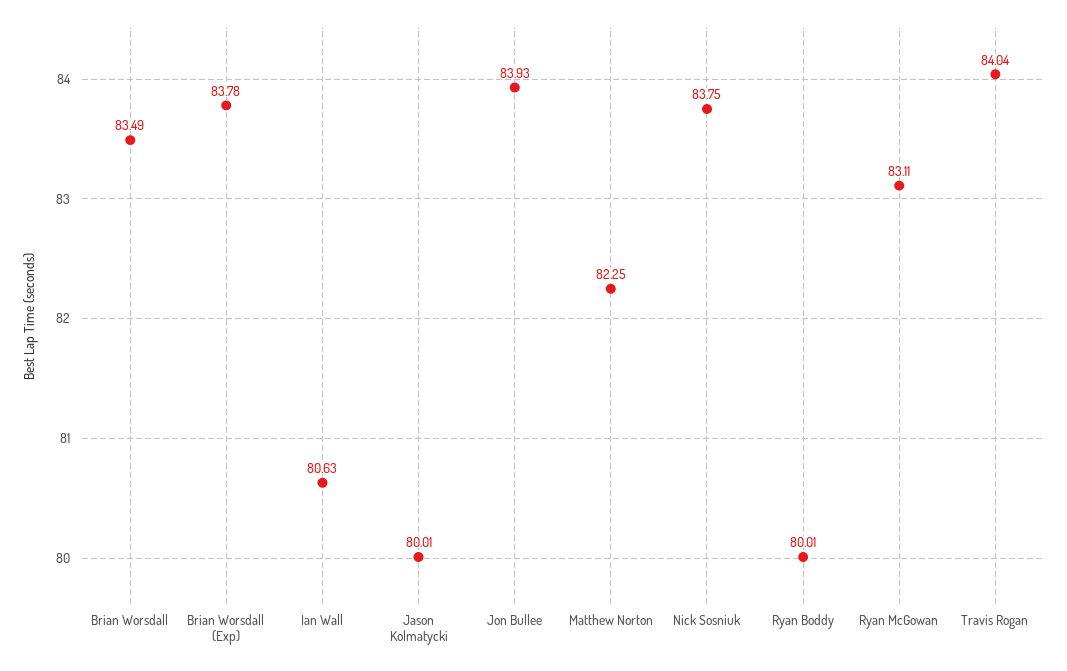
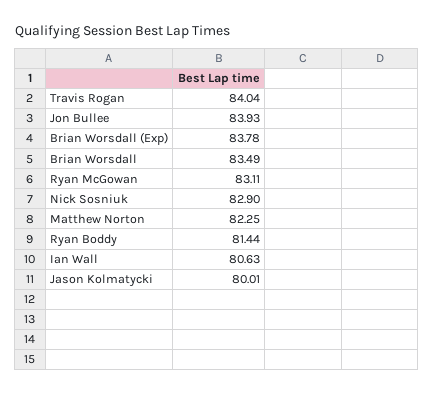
Nick Sosniuk: 83.75 -> 82.9
Ryan Boddy: 80.01 -> 81.44

